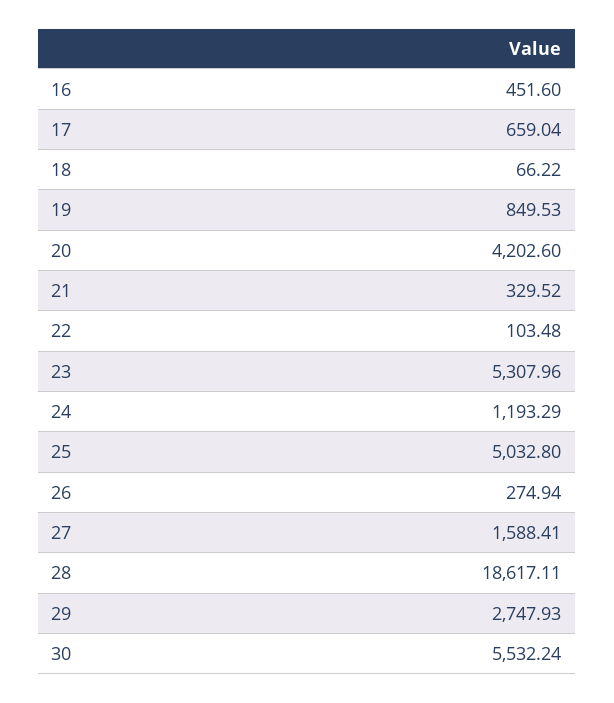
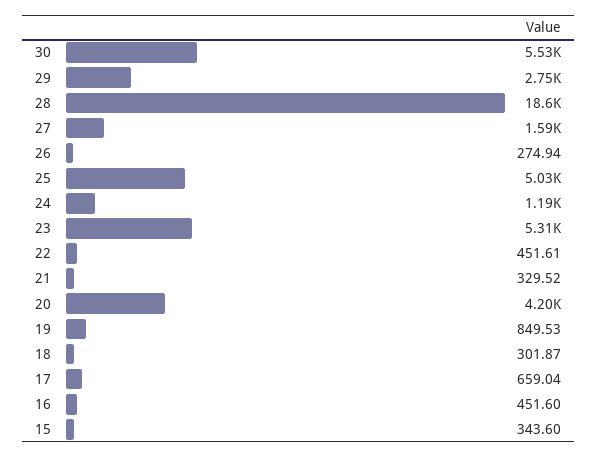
18: 66.22 -> 301.87
22: 103.48 -> 451.61
15: none -> 343.6

